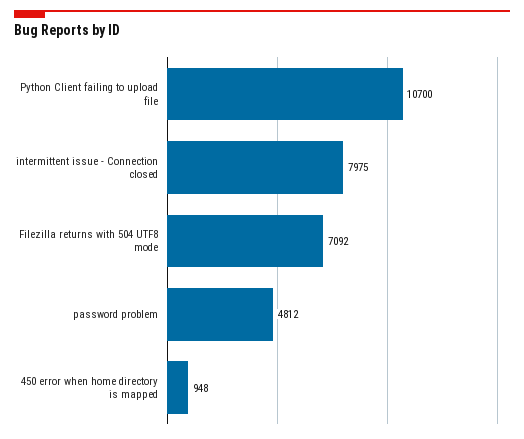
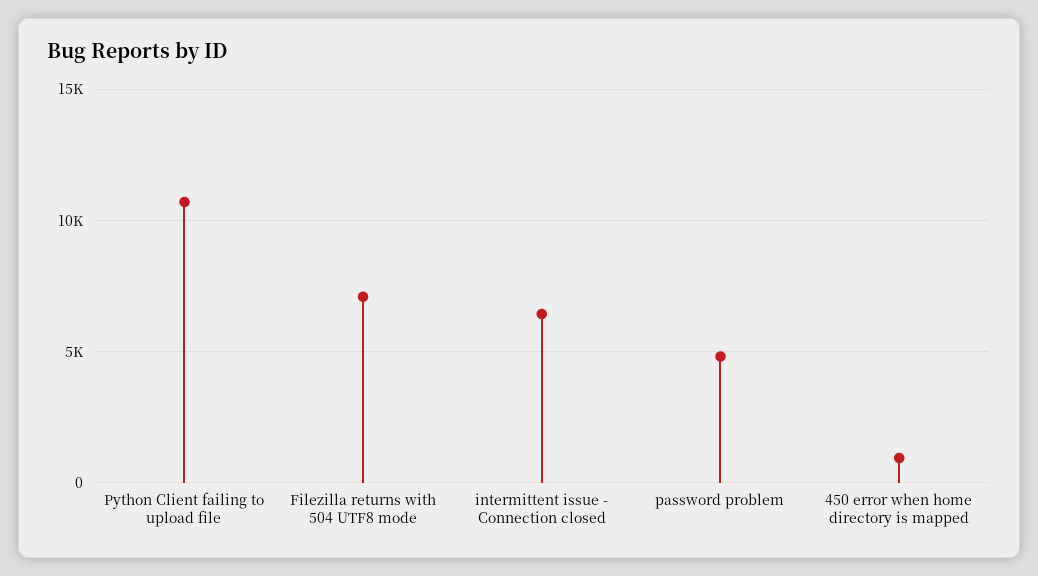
intermittent issue - Connection closed: 7975 -> 6500

